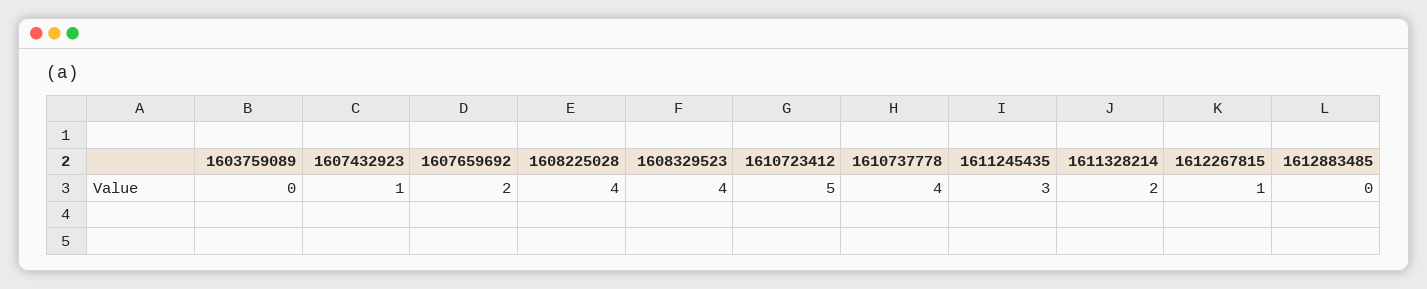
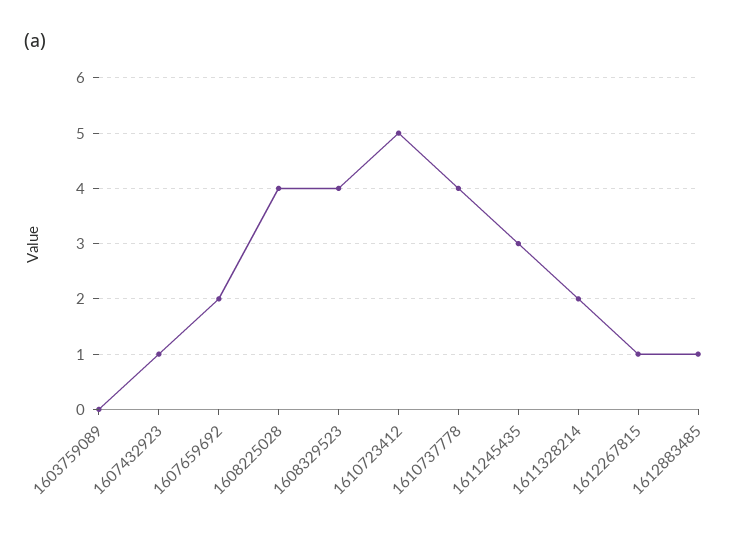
1612883485: 0 -> 1

